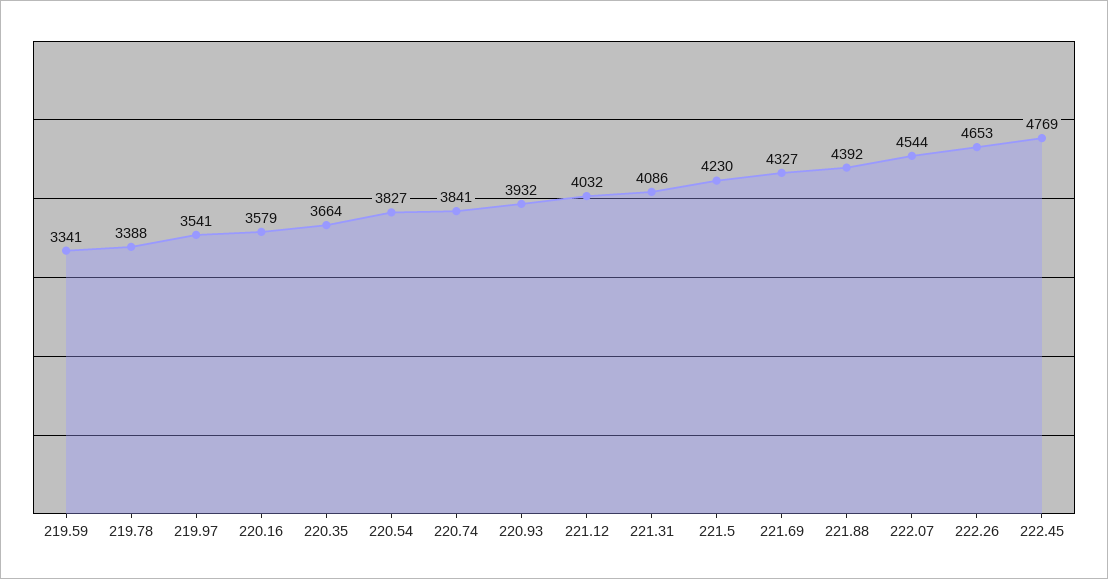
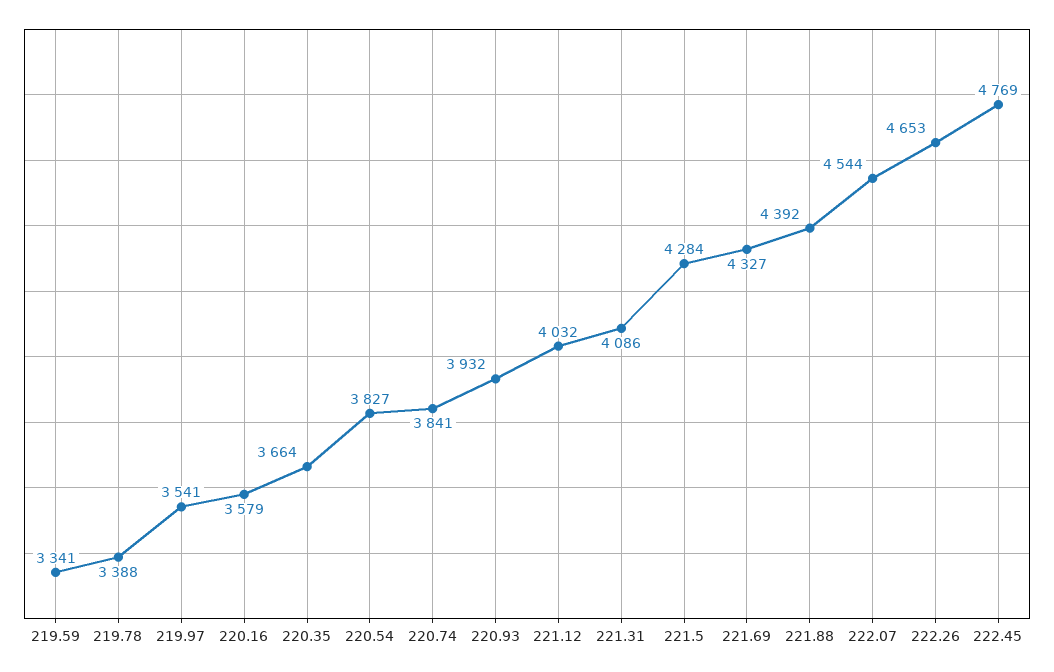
221.5: 4230 -> 4284

